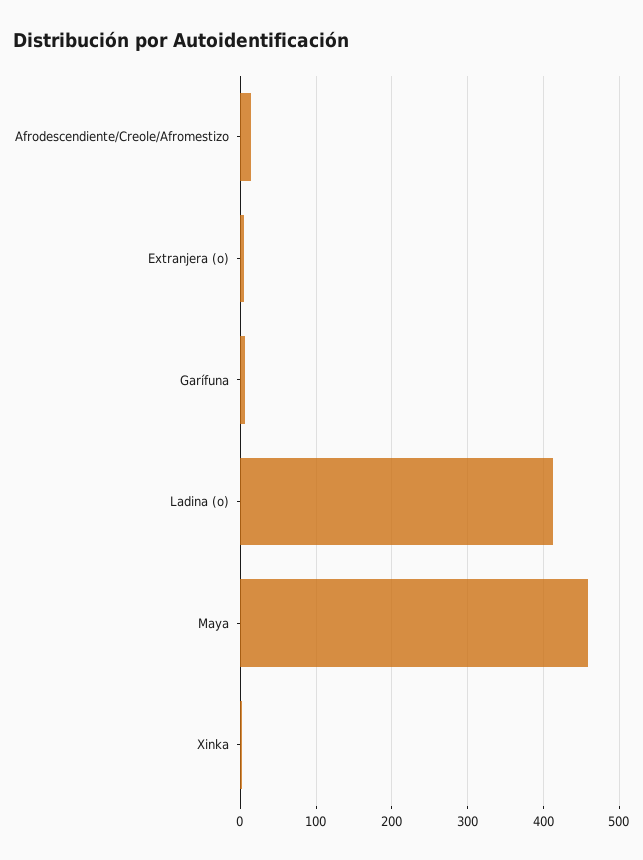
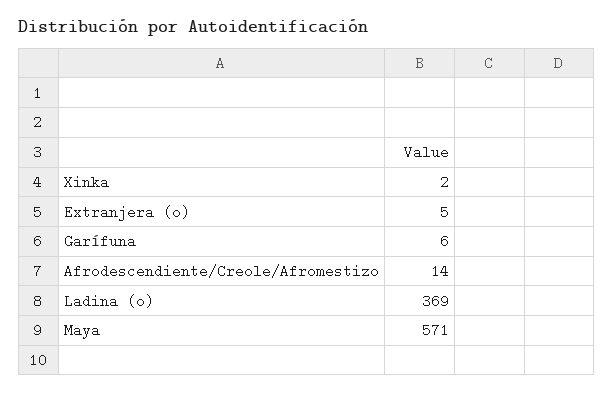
Ladina (o): 410 -> 369
Maya: 460 -> 571

